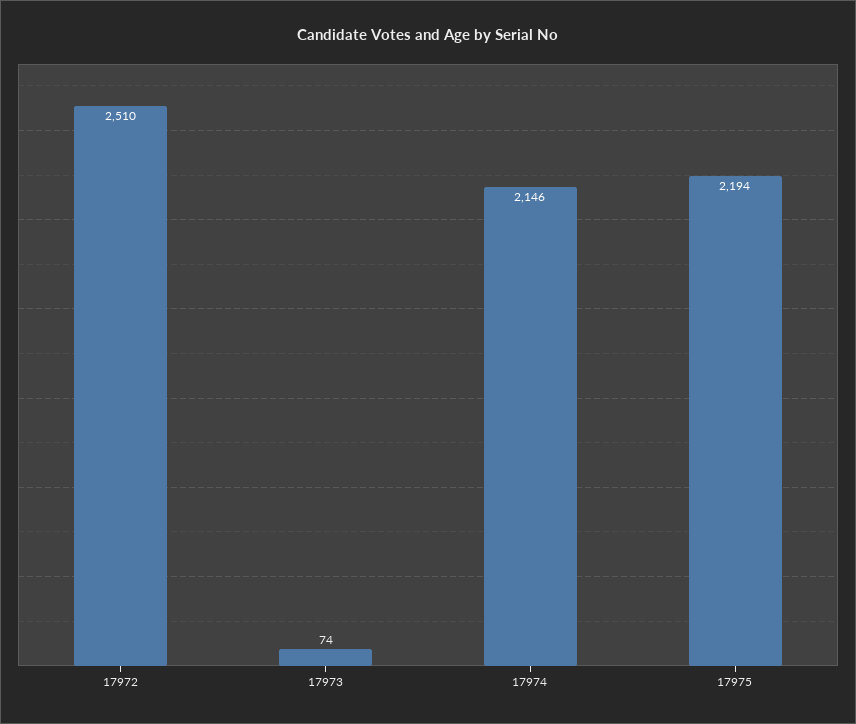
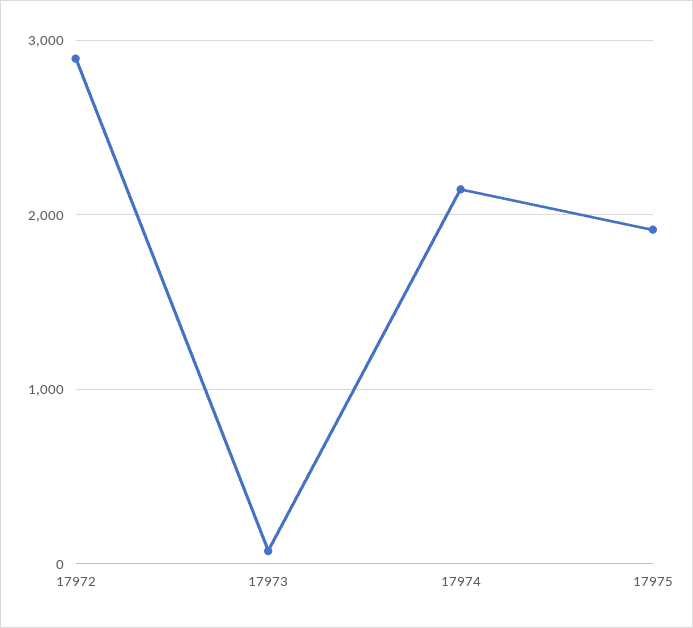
17972: 2510 -> 2900
17975: 2194 -> 1900

